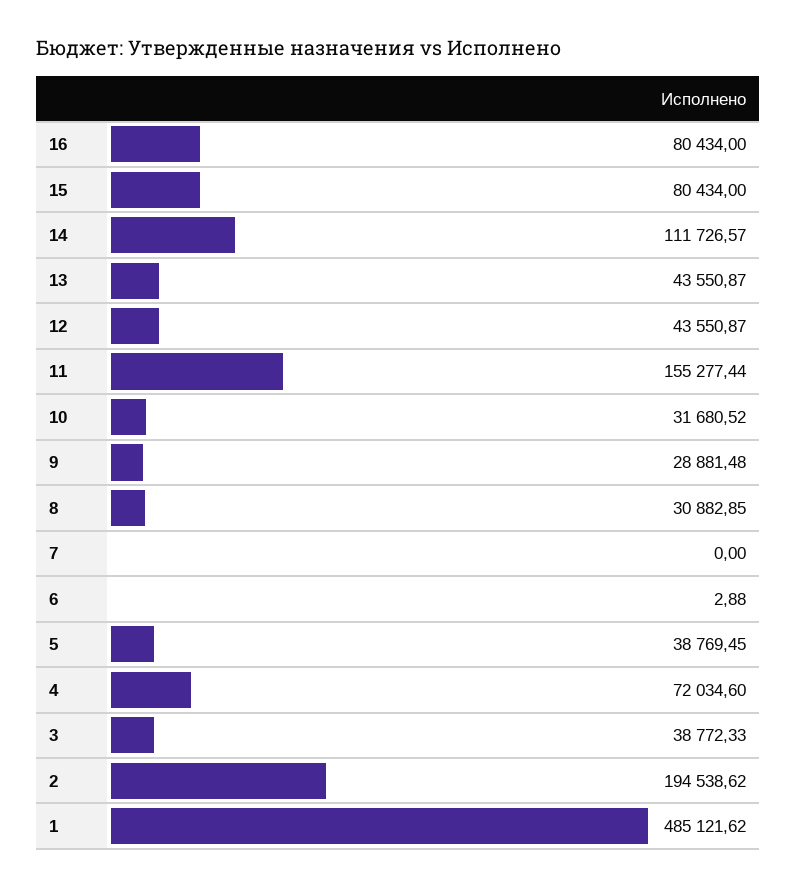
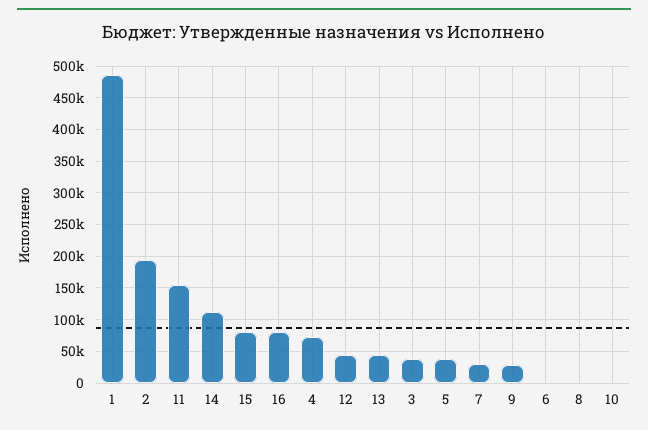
10: 31680.52 -> 0
8: 30882.85 -> 0
7: 0 -> 30000

